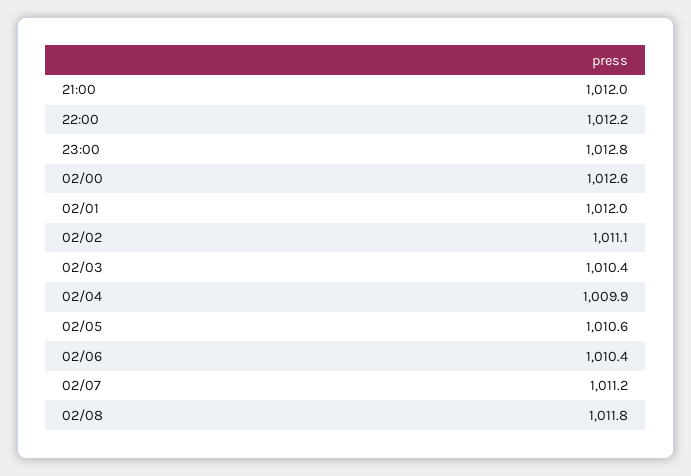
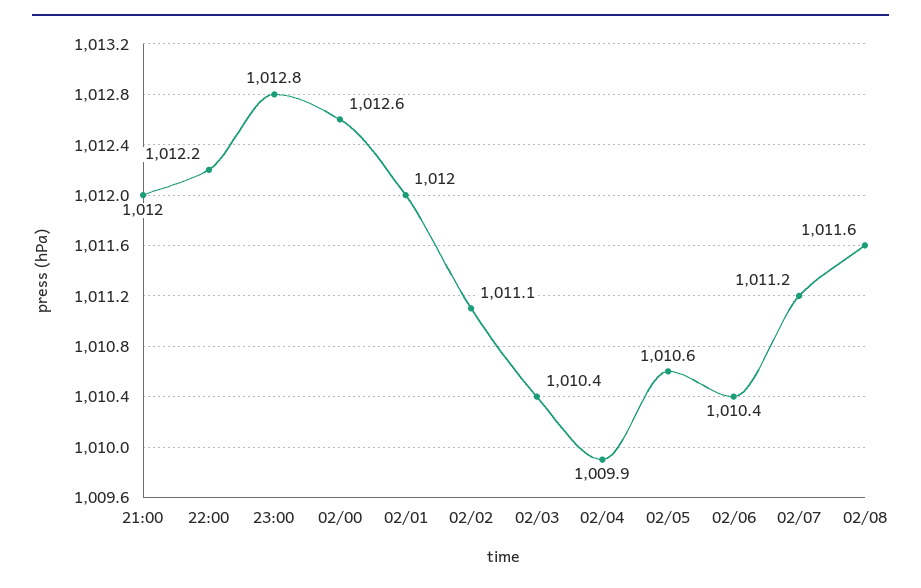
02/08: 1011.8 -> 1011.6

